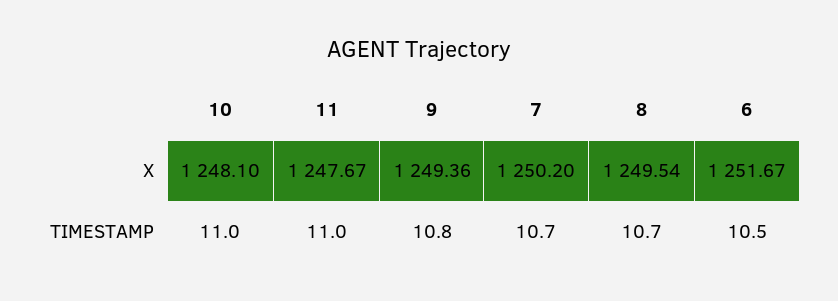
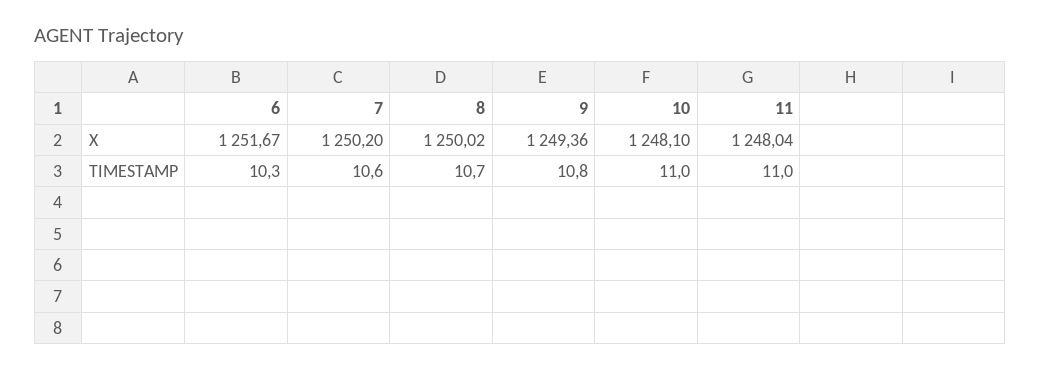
11, X: 1247.67 -> 1248.04
8, X: 1249.54 -> 1250.02
7, TIMESTAMP: 10.7 -> 10.6
6, TIMESTAMP: 10.5 -> 10.3

